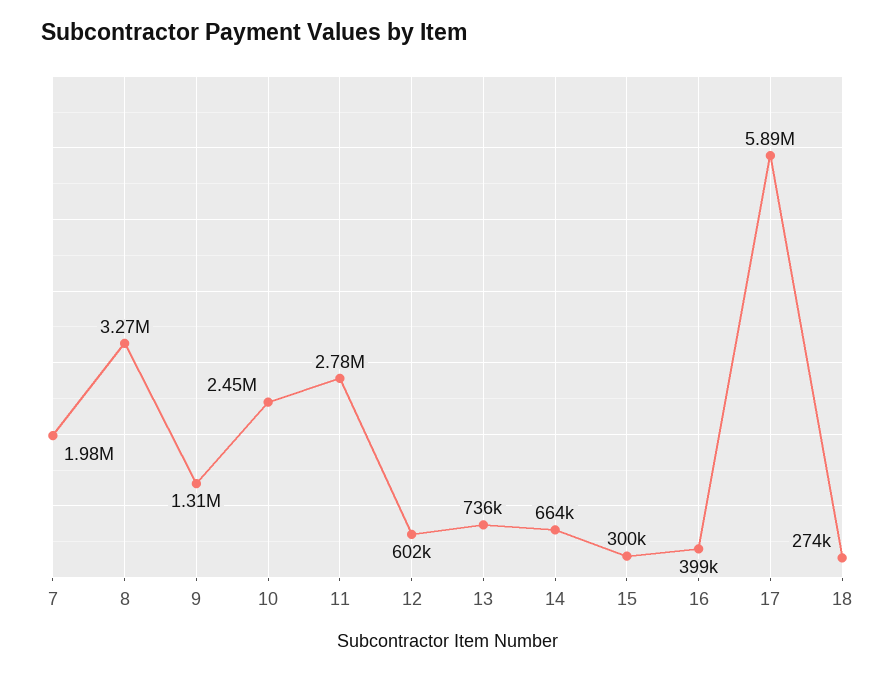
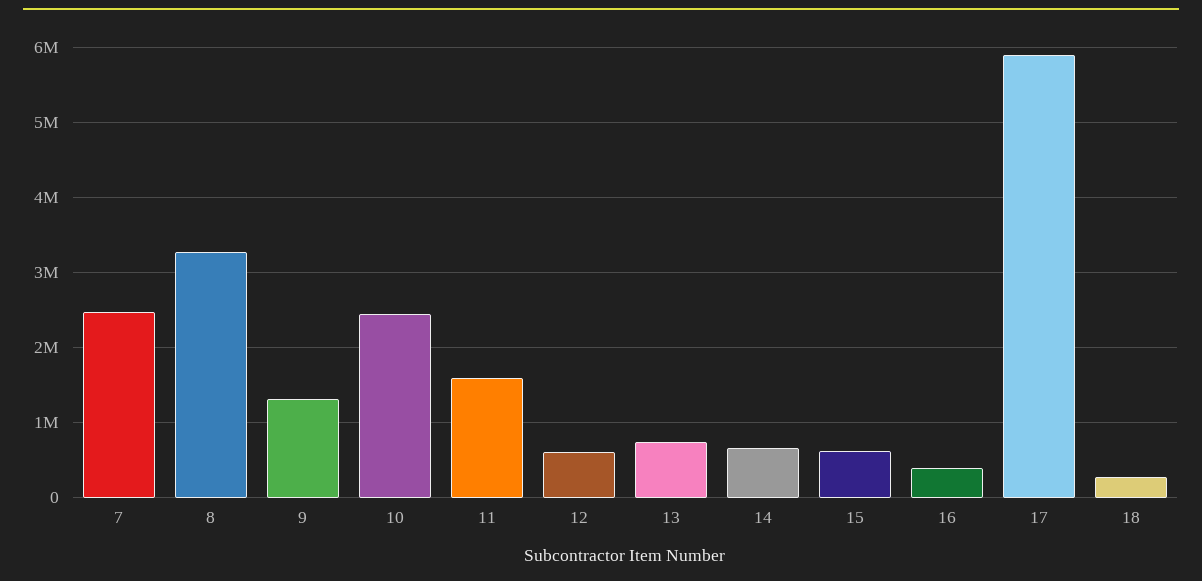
7: 1980000 -> 2500000
11: 2780000 -> 1600000
15: 300000 -> 600000

